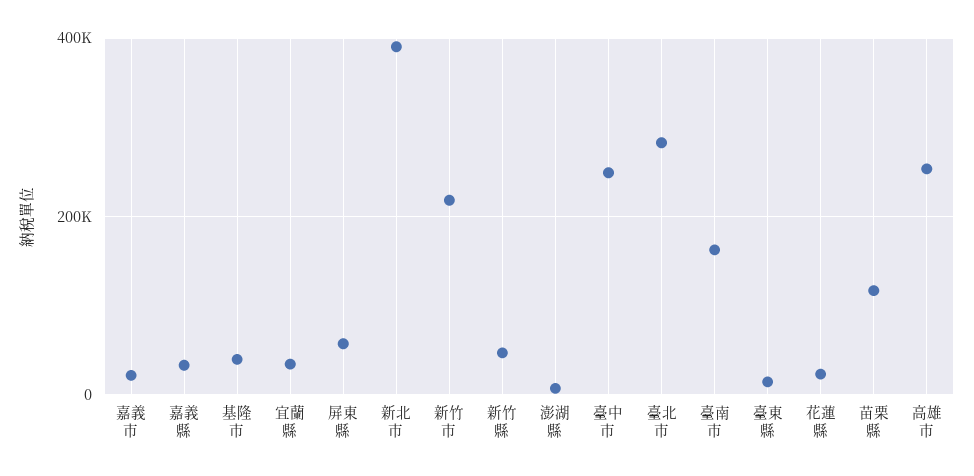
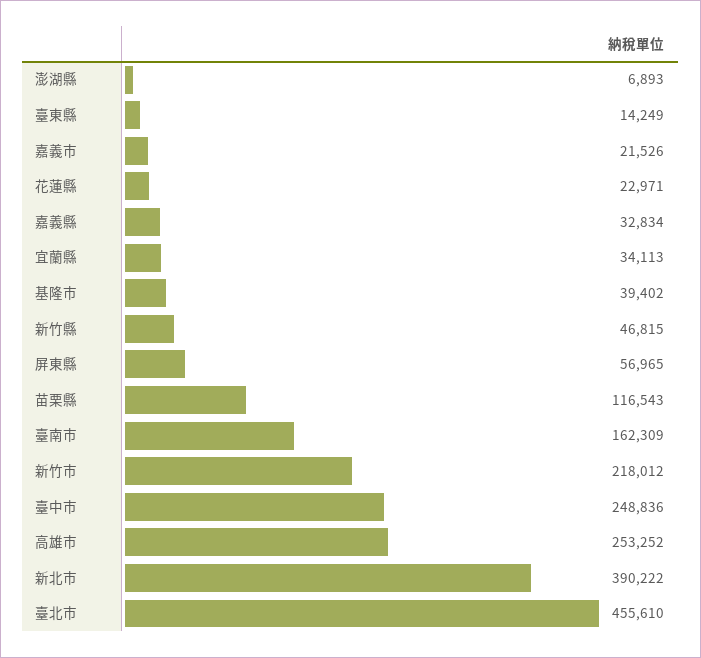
臺北市: 280000 -> 455610

